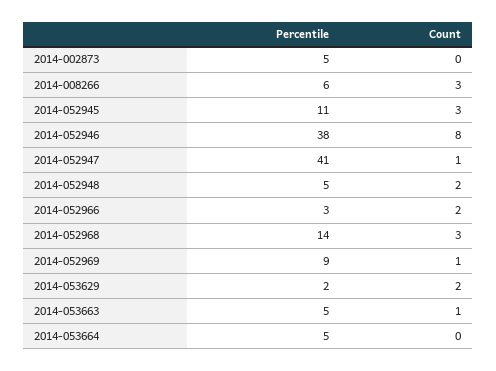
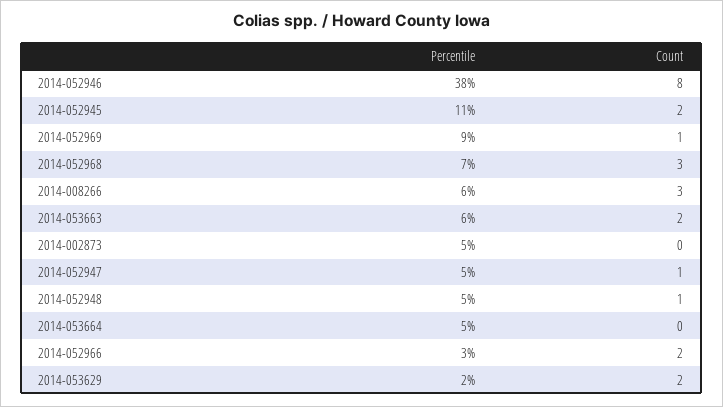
Count, 2014-052945: 3 -> 2
Percentile, 2014-052947: 41 -> 5
Count, 2014-052948: 2 -> 1
Percentile, 2014-052968: 14 -> 7
Percentile, 2014-053663: 5 -> 6
Count, 2014-053663: 1 -> 2

